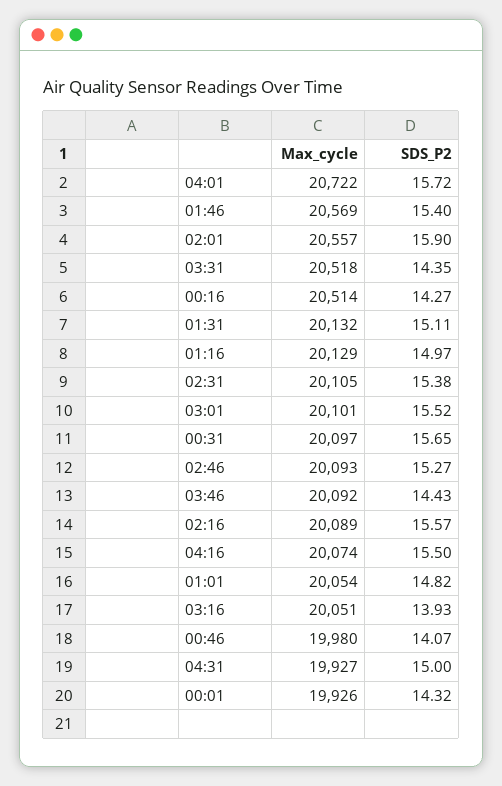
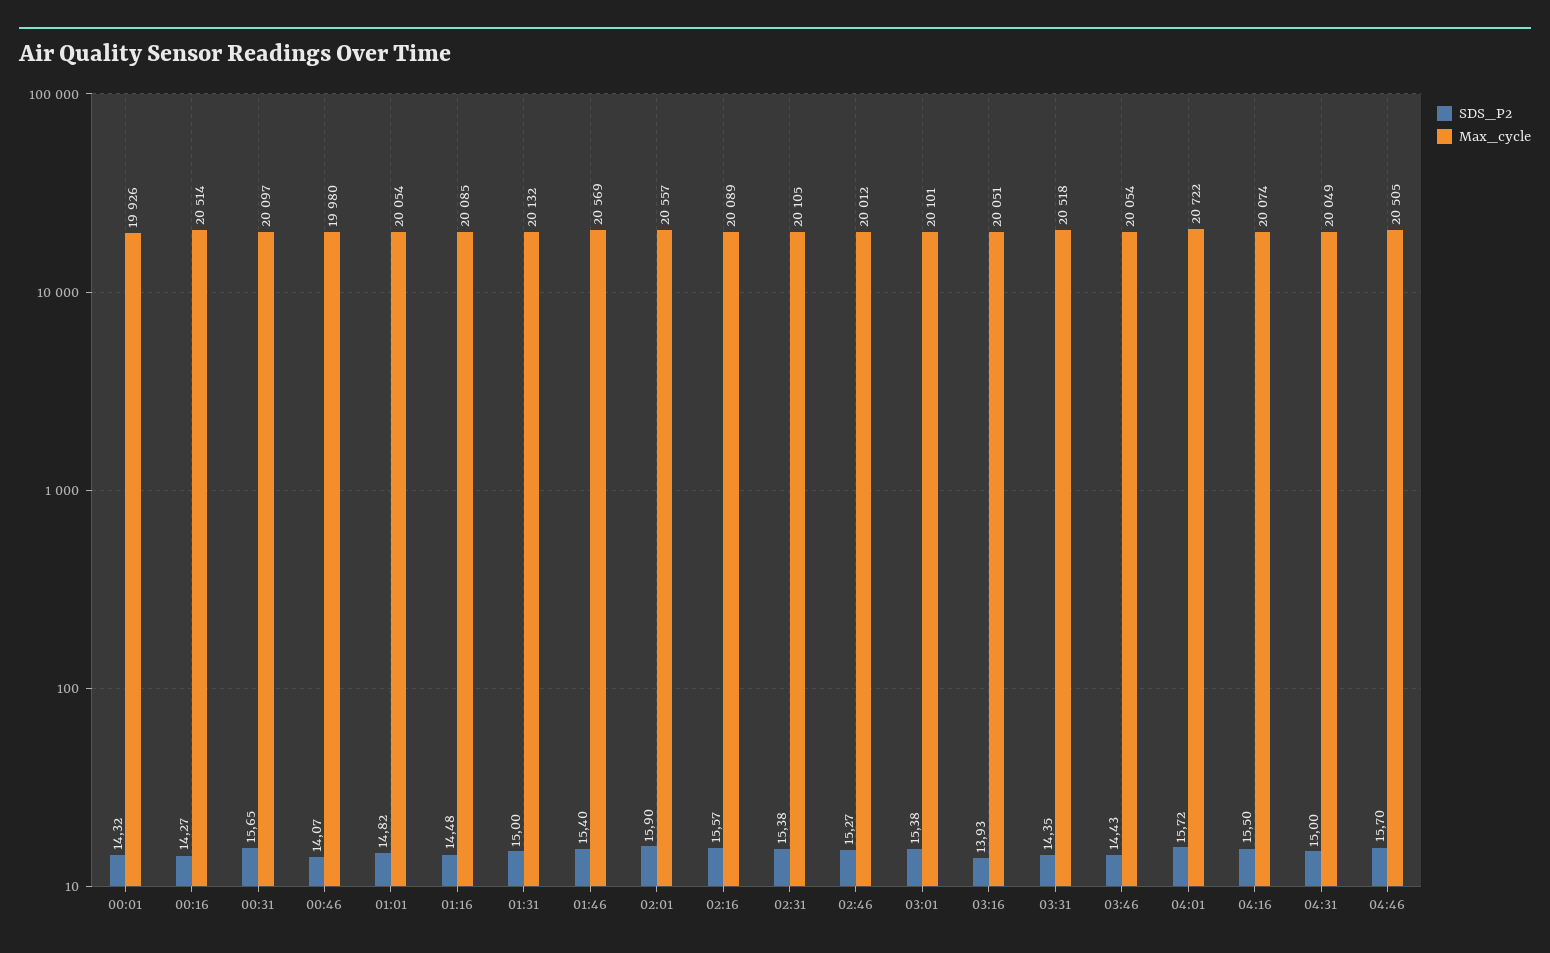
SDS_P2, 01:31: 15.11 -> 15
Max_cycle, 01:16: 20129 -> 20085
SDS_P2, 01:16: 14.97 -> 14.48
SDS_P2, 03:01: 15.52 -> 15.38
Max_cycle, 02:46: 20093 -> 20012
Max_cycle, 03:46: 20092 -> 20054
Max_cycle, 04:31: 19927 -> 20049
SDS_P2, 04:46: none -> 15.7
Max_cycle, 04:46: none -> 20505

